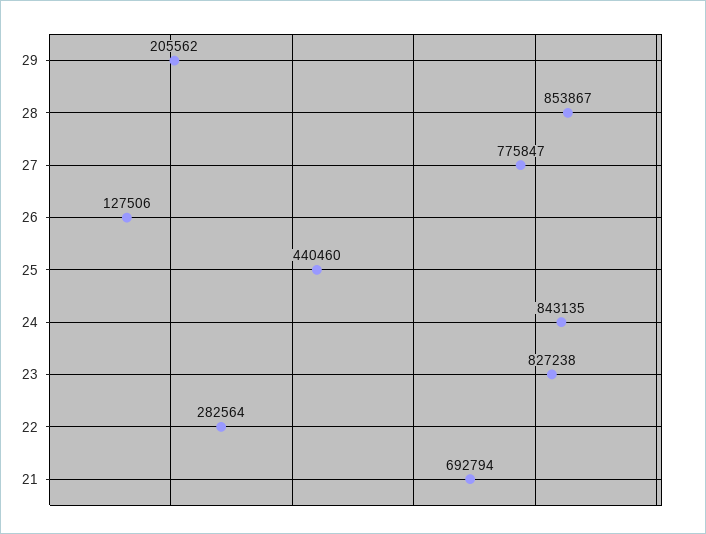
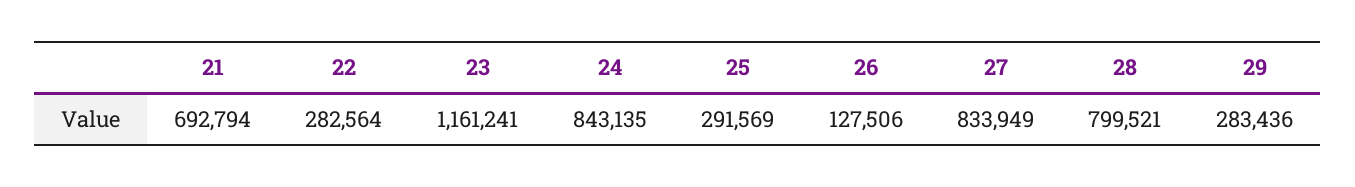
29: 205562 -> 283436
28: 853867 -> 799521
27: 775847 -> 833949
25: 440460 -> 291569
23: 827238 -> 1161241

